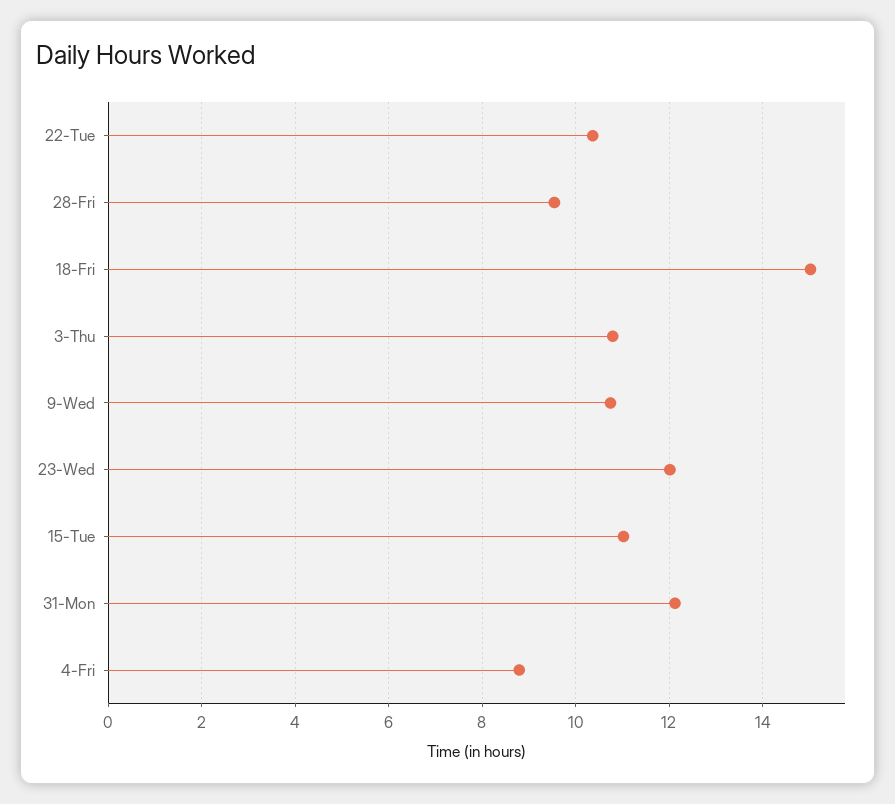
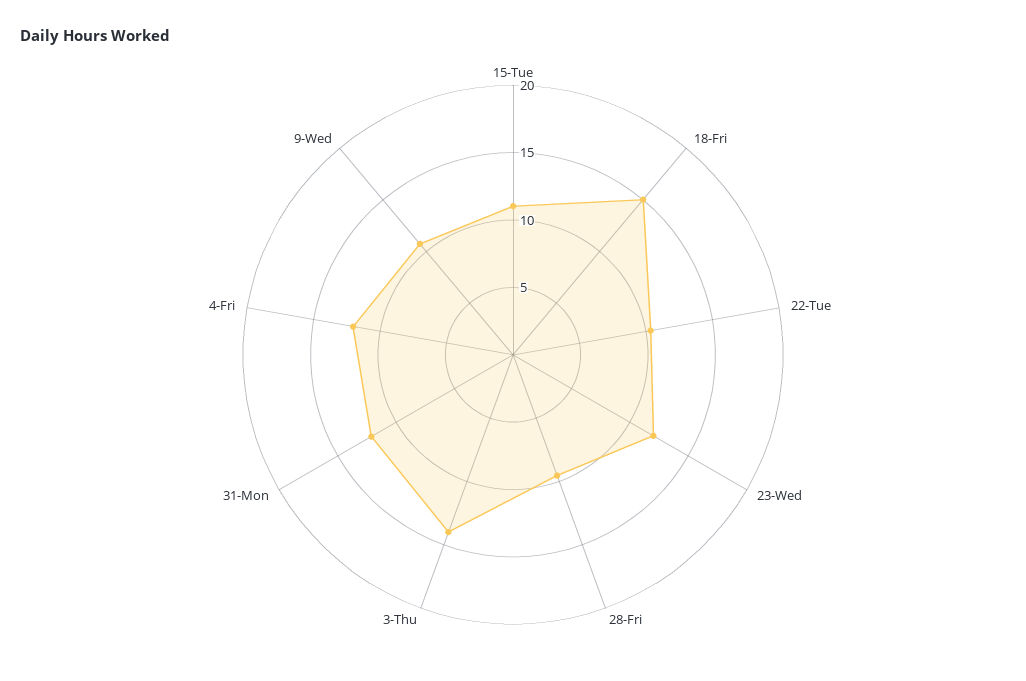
3-Thu: 10.8 -> 14
4-Fri: 8.8 -> 12

